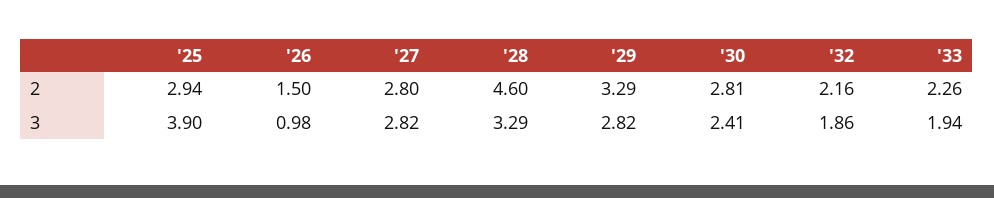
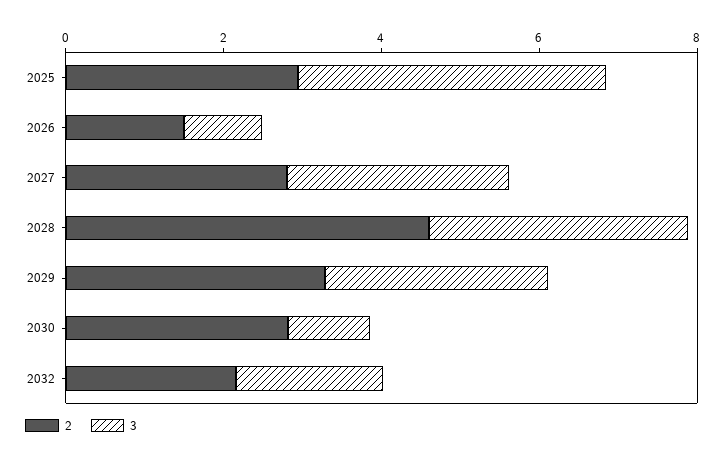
2, '33: 2.26 -> none
3, '30: 2.41 -> 1
3, '33: 1.94 -> none

